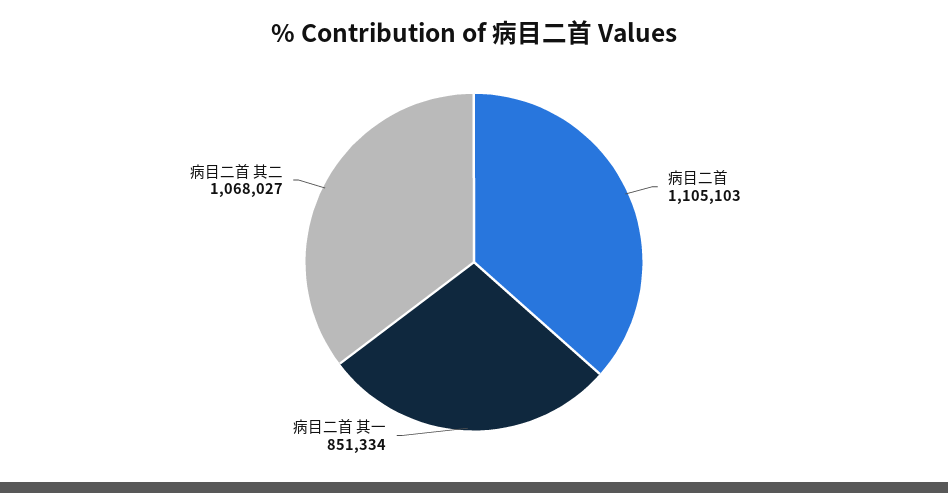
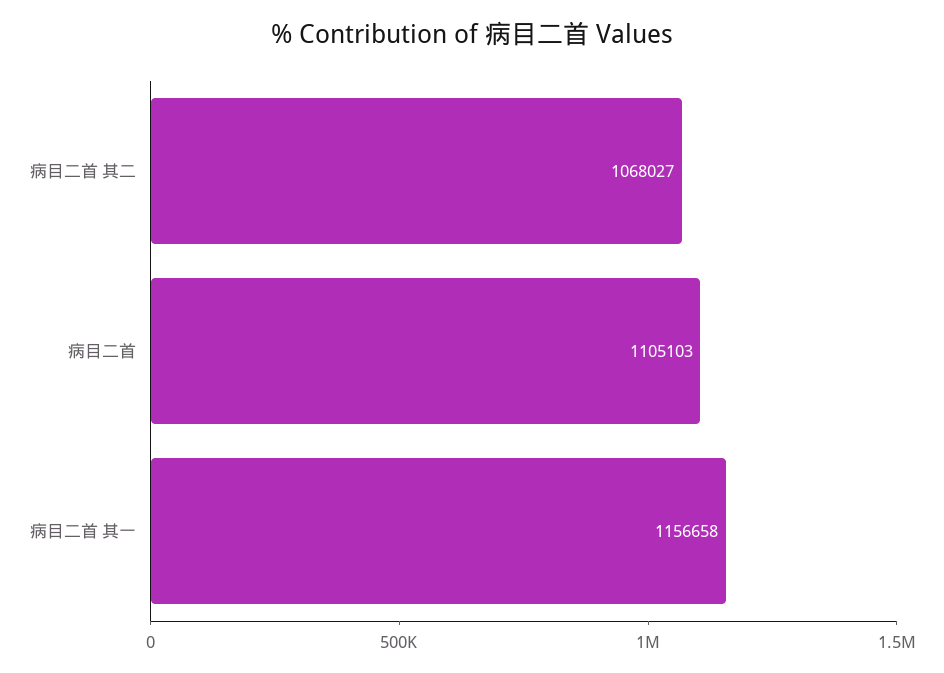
病目二首 其一: 851334 -> 1156658

